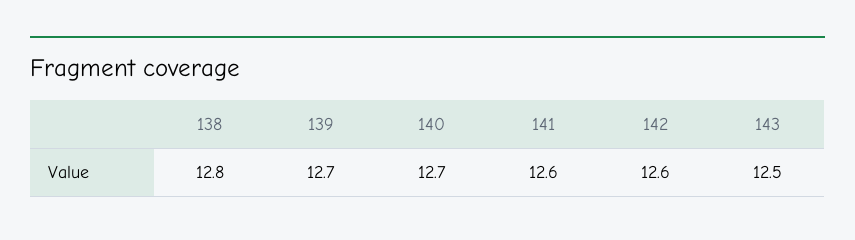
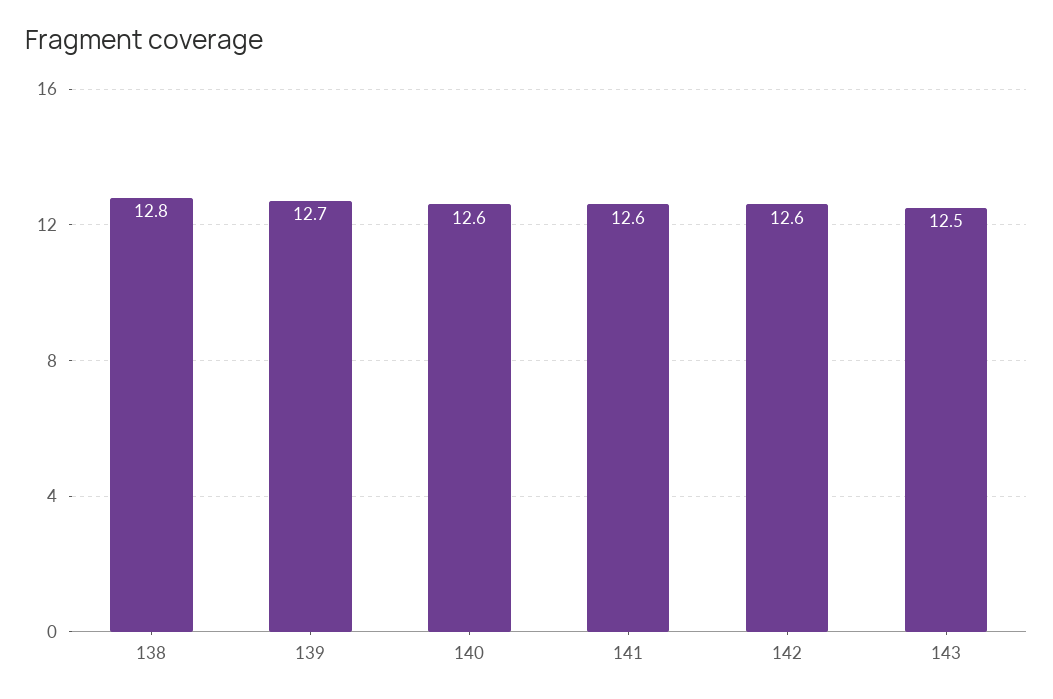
140: 12.7 -> 12.6

